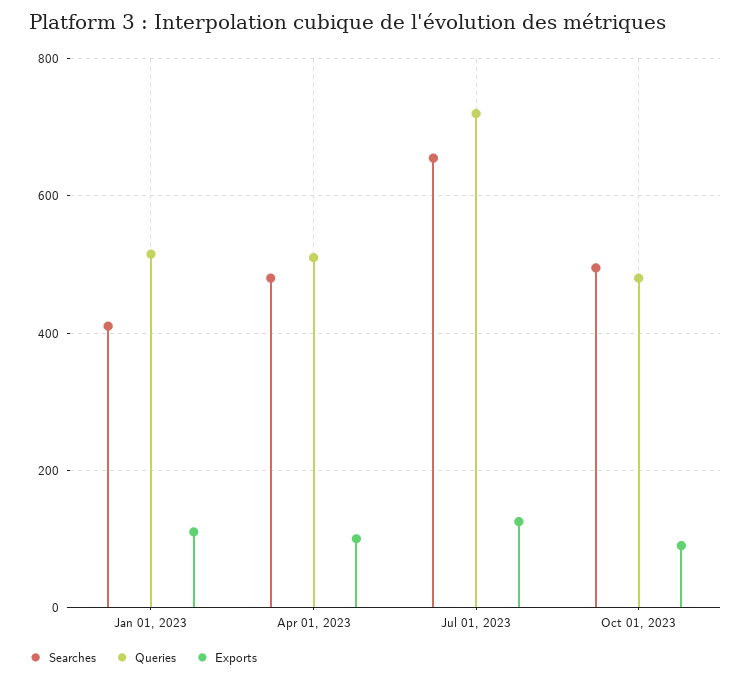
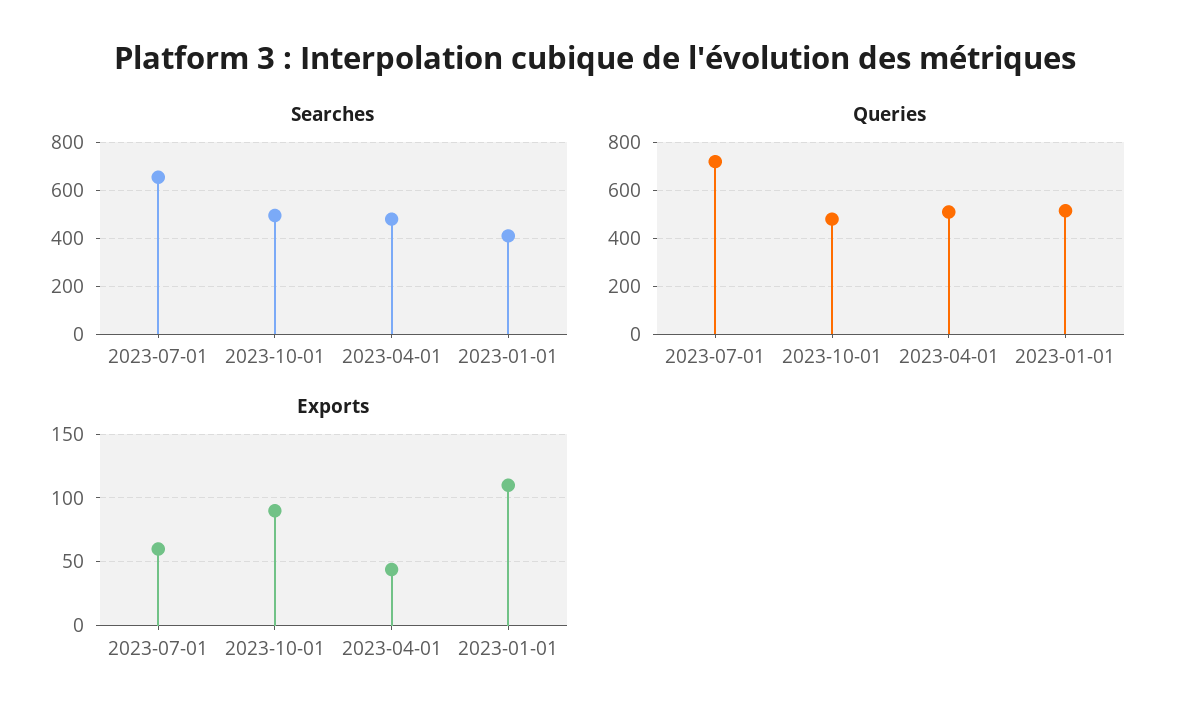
Exports, Apr 01, 2023: 100 -> 45
Exports, Jul 01, 2023: 120 -> 60

